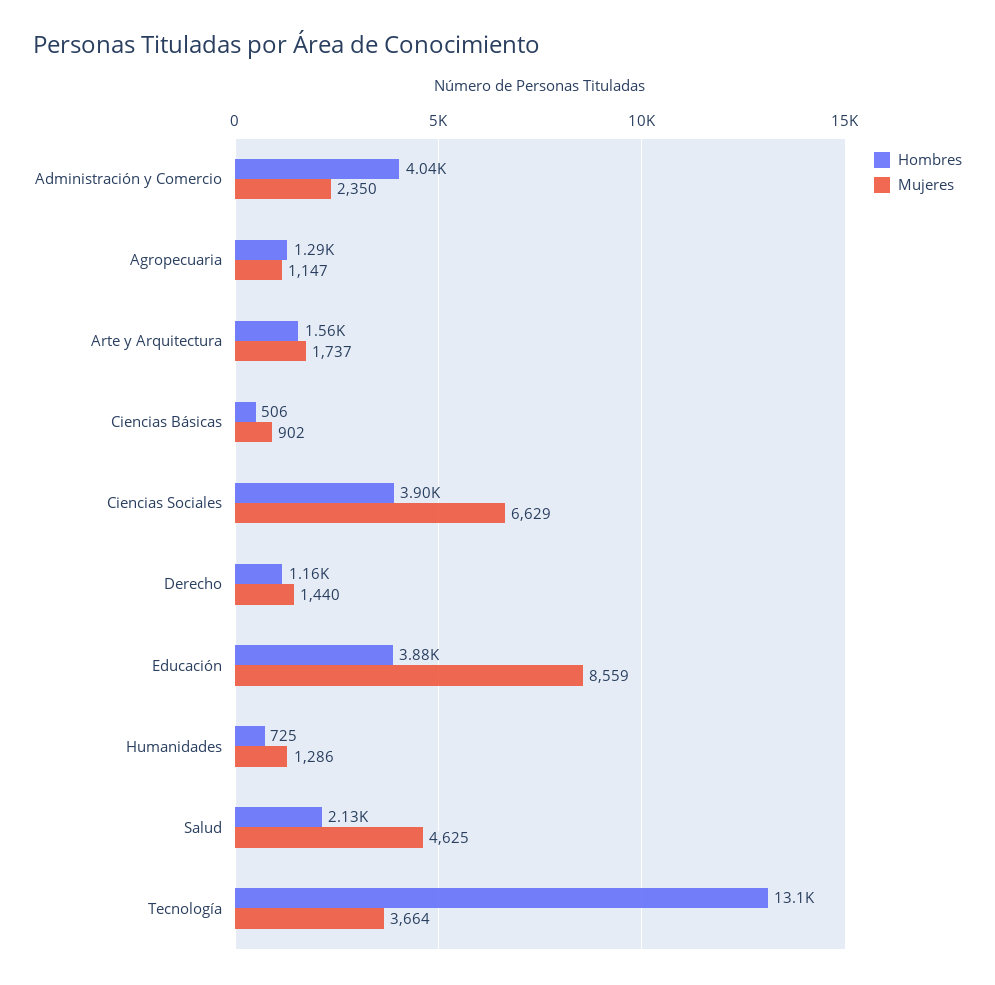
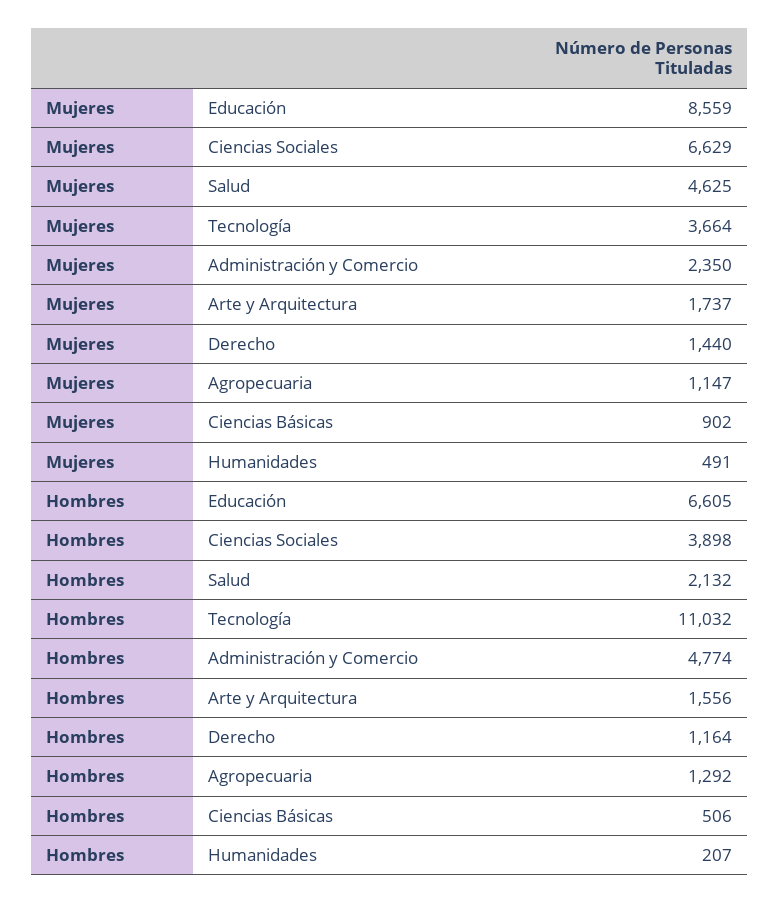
Hombres, Administración y Comercio: 4040 -> 4774
Hombres, Educación: 3880 -> 6605
Hombres, Humanidades: 725 -> 207
Mujeres, Humanidades: 1286 -> 491
Hombres, Tecnología: 13100 -> 11032

